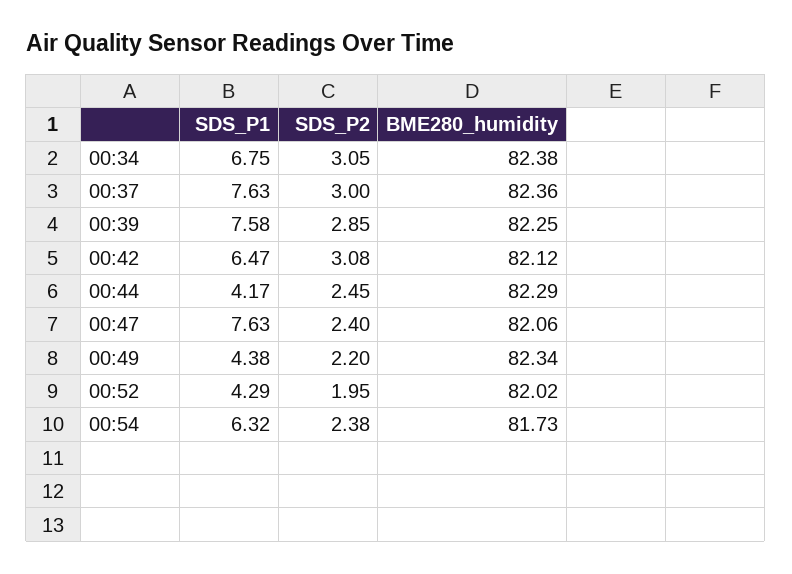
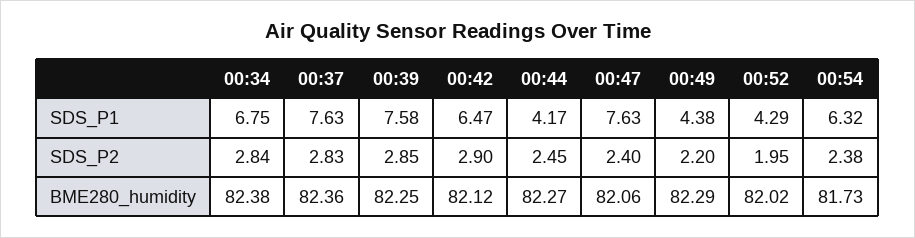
SDS_P2, 00:34: 3.05 -> 2.84
SDS_P2, 00:37: 3 -> 2.83
SDS_P2, 00:42: 3.08 -> 2.9
BME280_humidity, 00:44: 82.29 -> 82.27
BME280_humidity, 00:49: 82.34 -> 82.29

